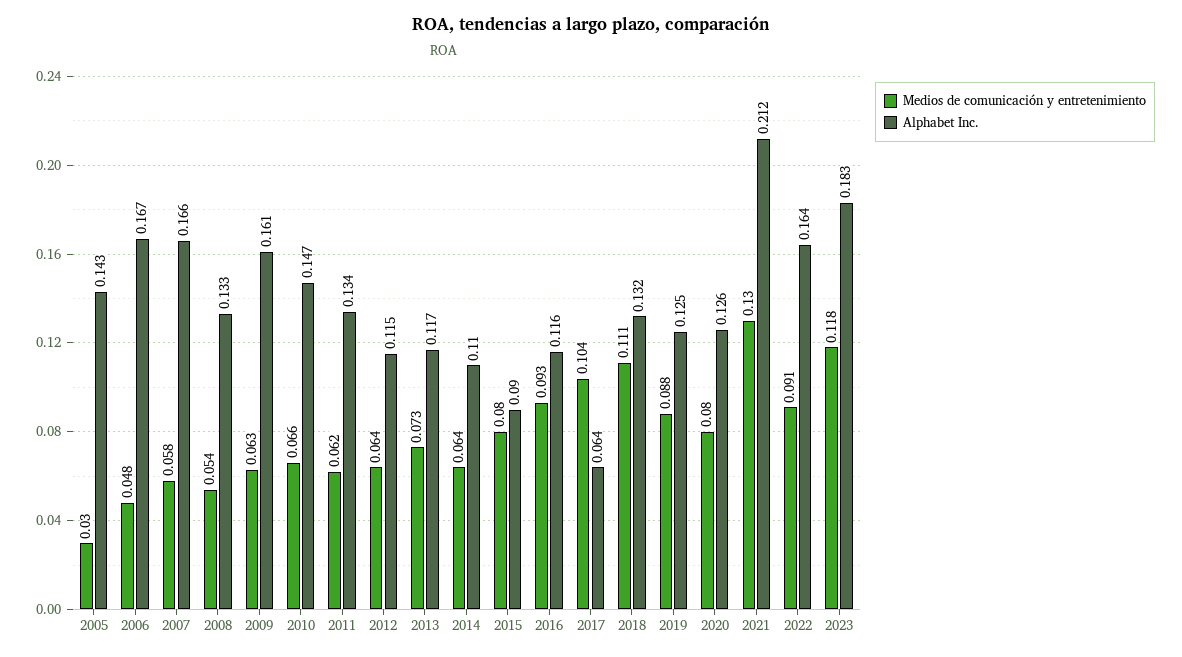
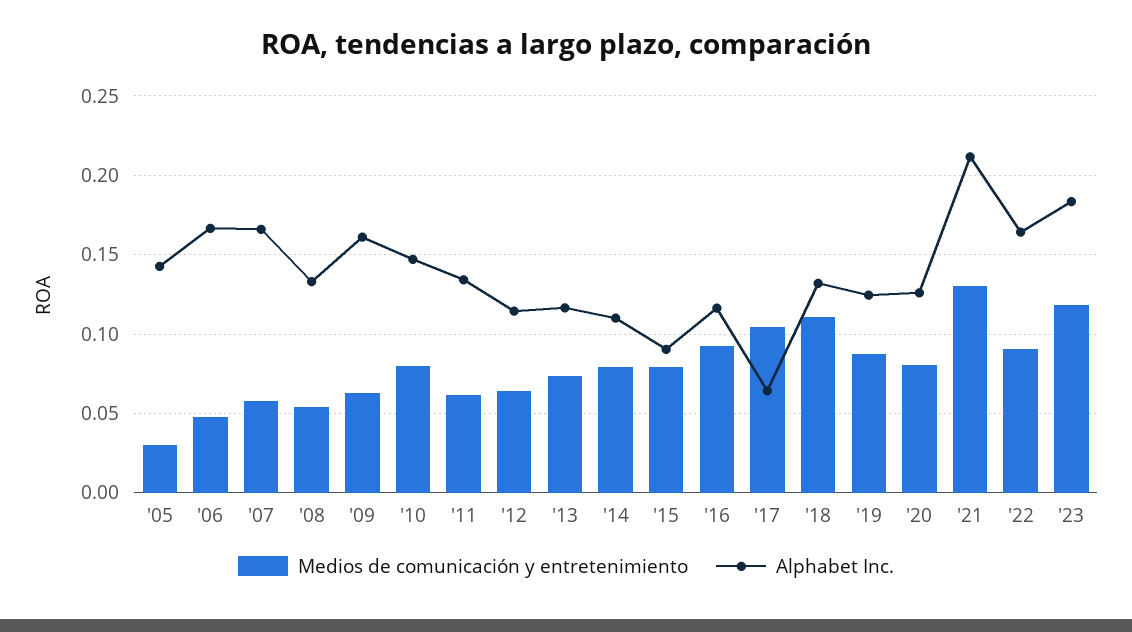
Medios de comunicación y entretenimiento, 2010: 0.066 -> 0.08
Medios de comunicación y entretenimiento, 2014: 0.064 -> 0.08

